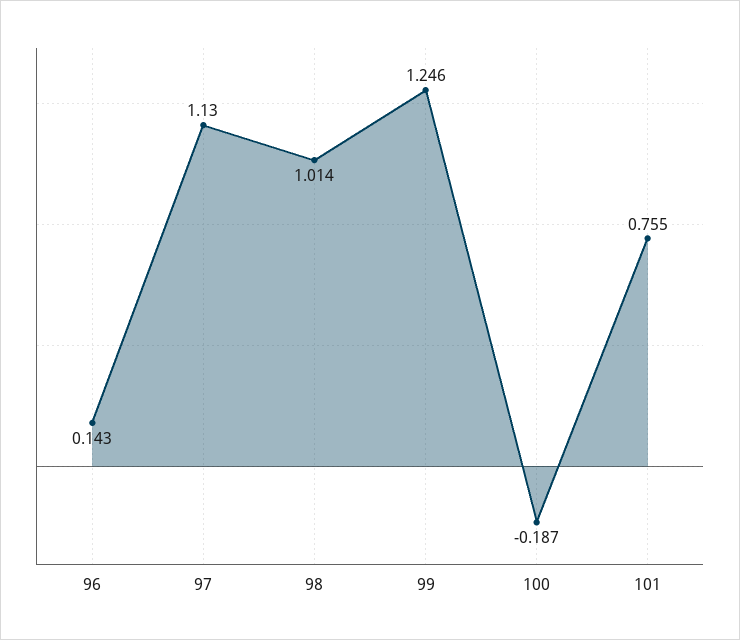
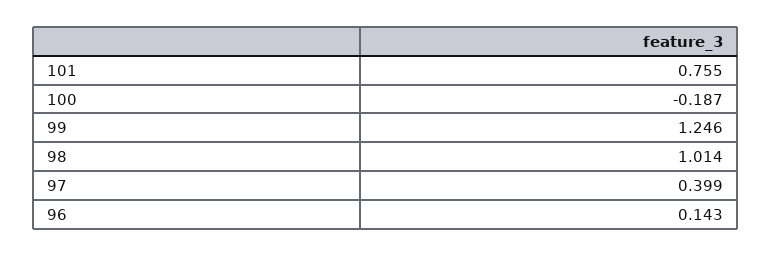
97: 1.13 -> 0.399

